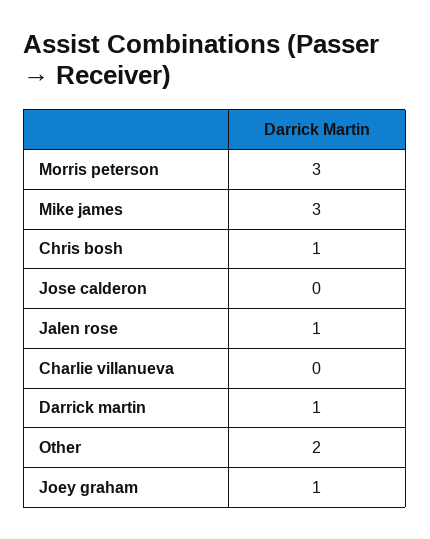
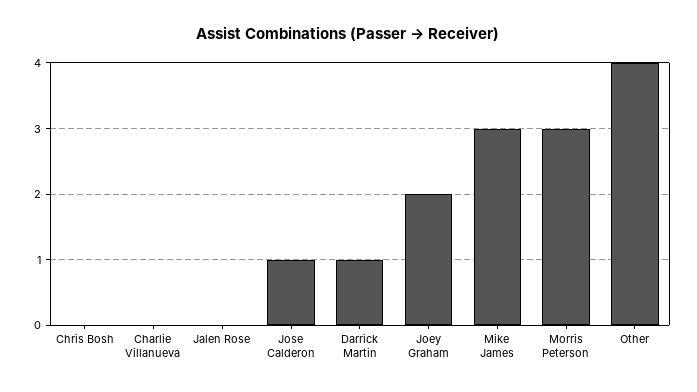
Chris bosh: 1 -> 0
Jose calderon: 0 -> 1
Jalen rose: 1 -> 0
Other: 2 -> 4
Joey graham: 1 -> 2

